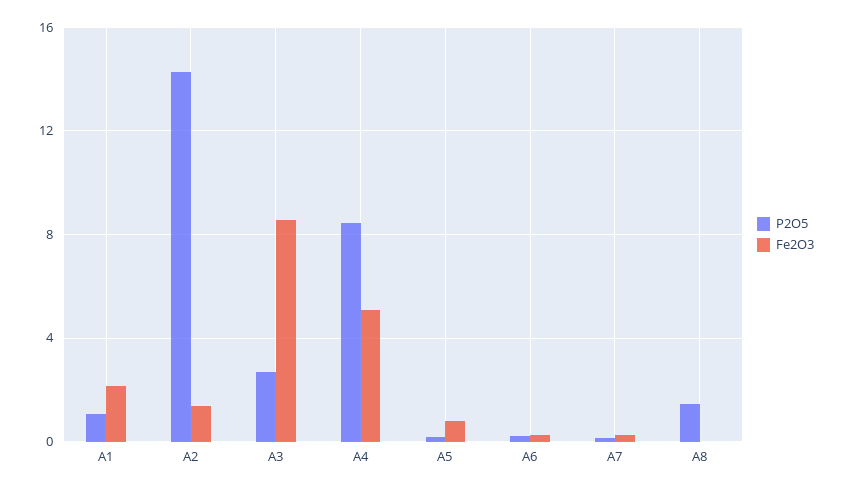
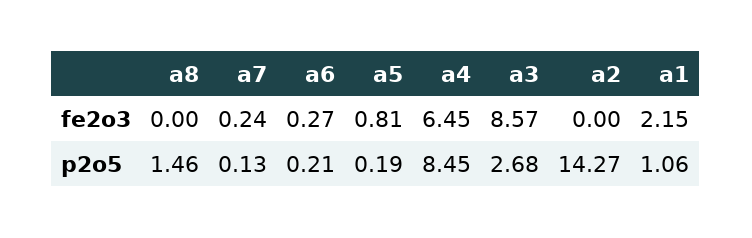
Fe2O3, A2: 1.5 -> 0
Fe2O3, A4: 5 -> 6.45

